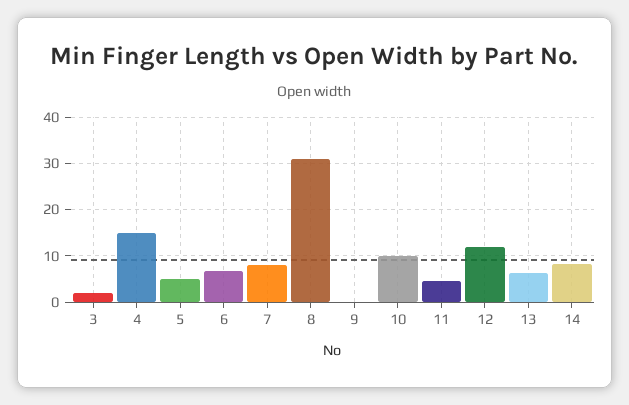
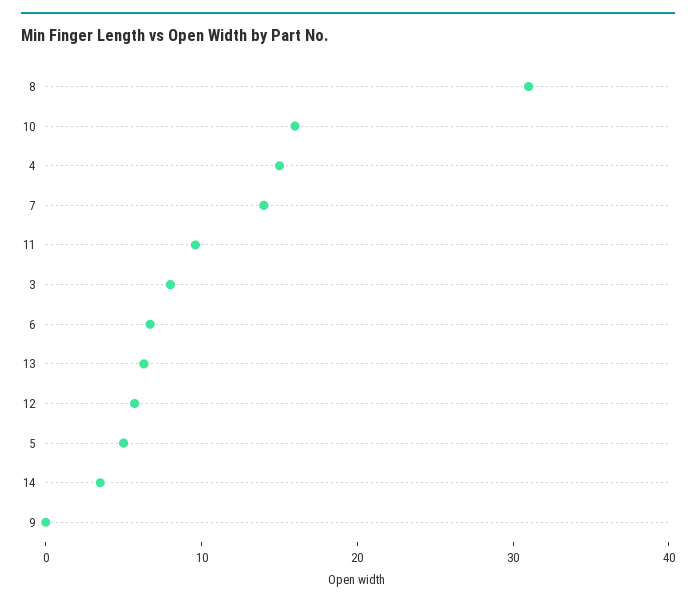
3: 2 -> 8
7: 8 -> 14
10: 10 -> 16
11: 4 -> 10
12: 12 -> 6
14: 8 -> 4

